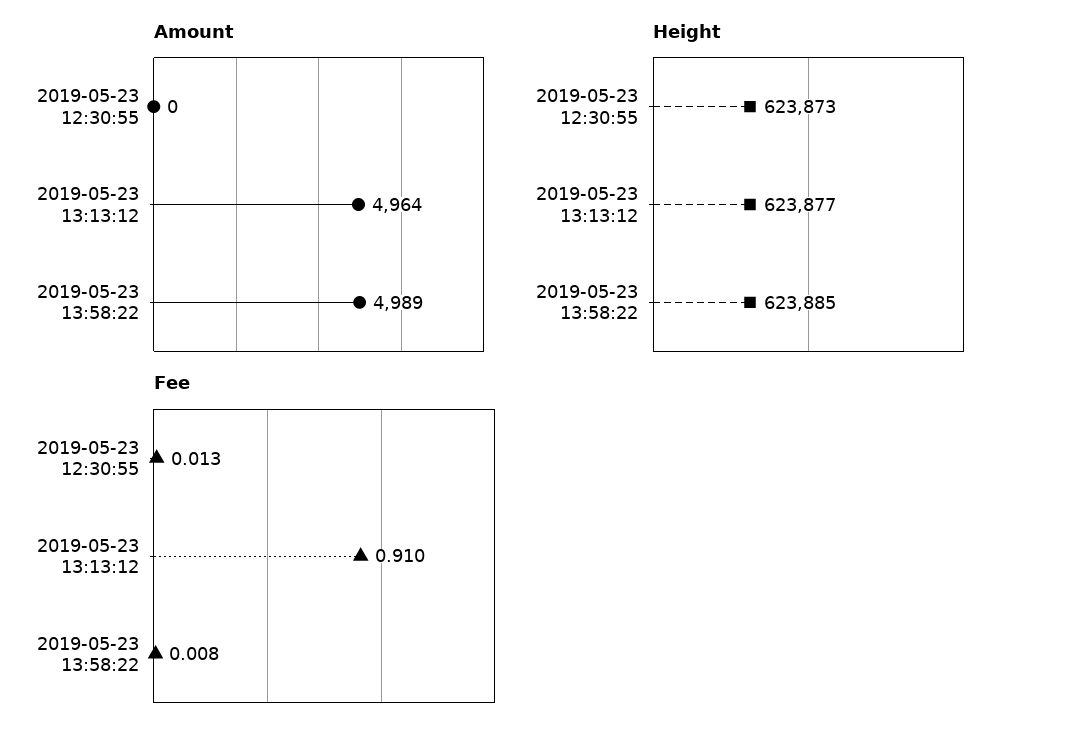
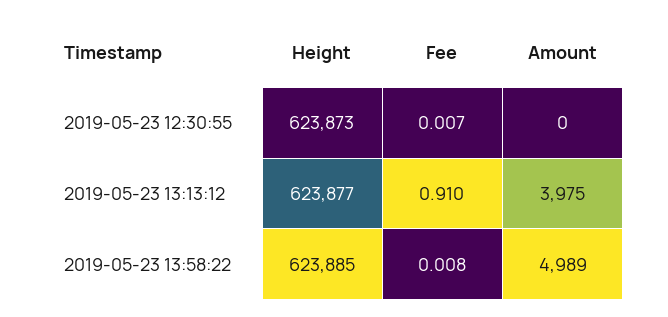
Amount, 2019-05-23 13:13:12: 4964 -> 3975
Fee, 2019-05-23 12:30:55: 0.013 -> 0.007

